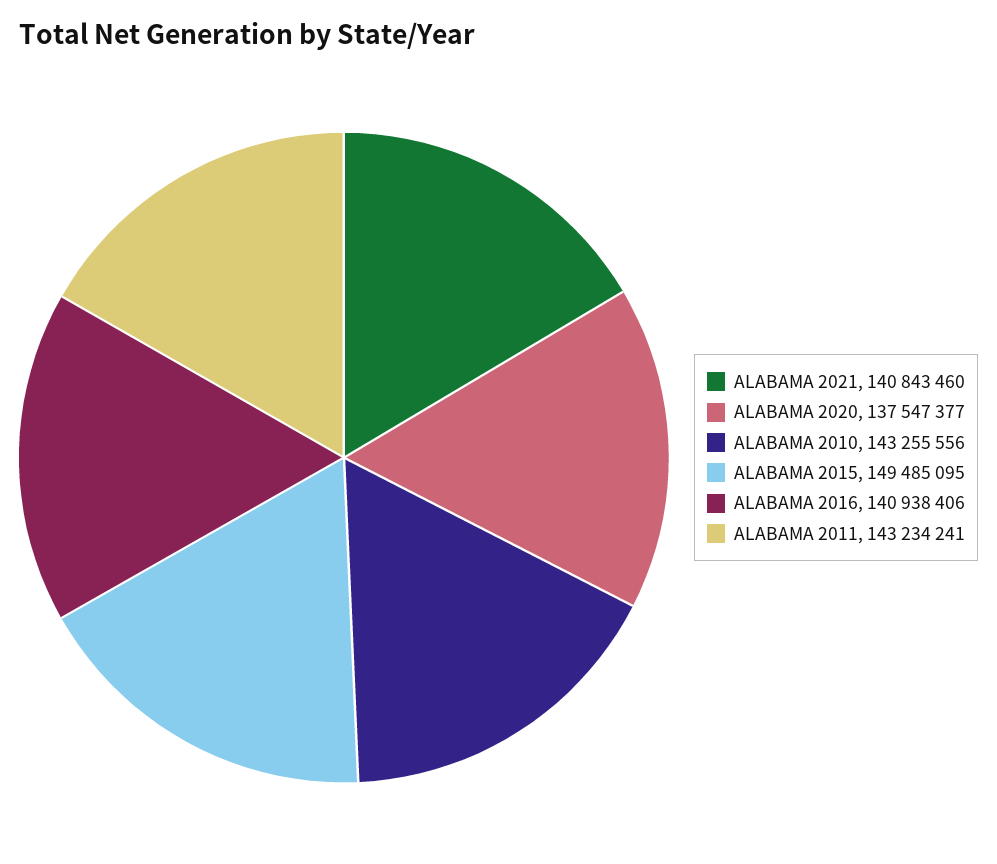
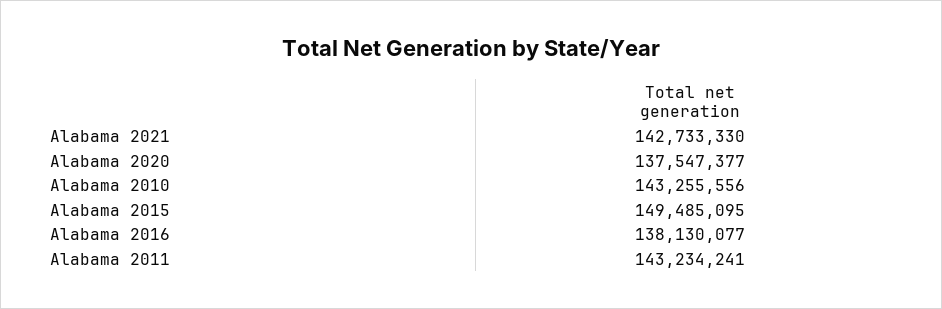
ALABAMA 2021: 140843460 -> 142733330
ALABAMA 2016: 140938406 -> 138130077

